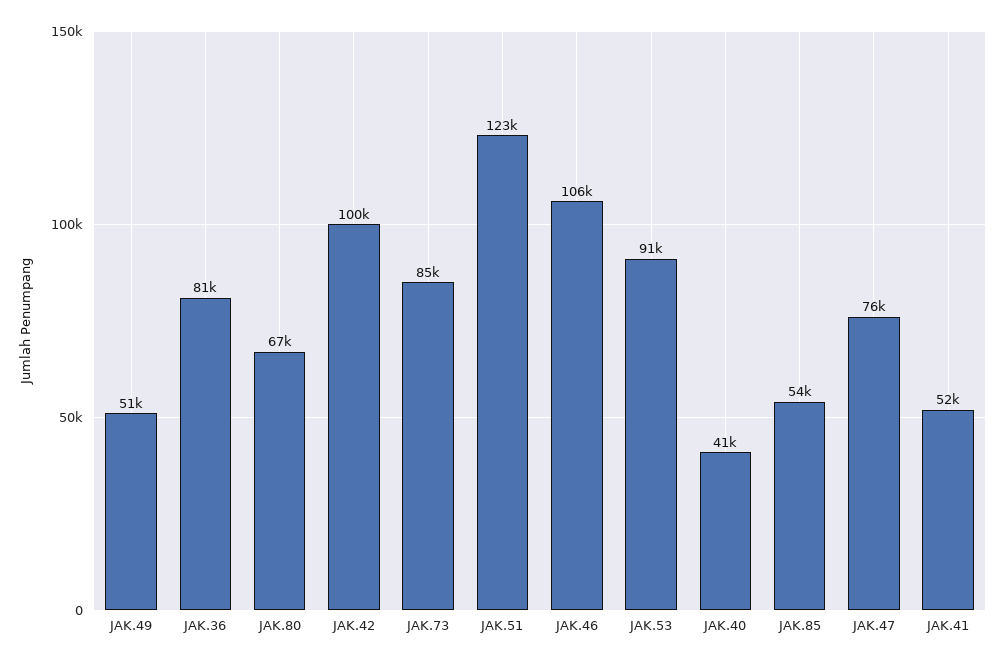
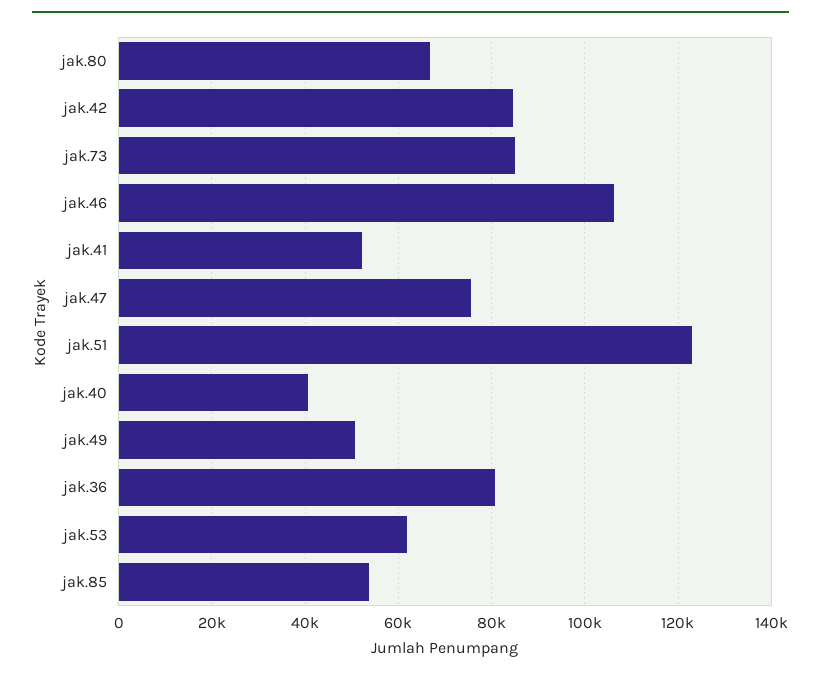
JAK.42: 100000 -> 84000
JAK.53: 91000 -> 62000

